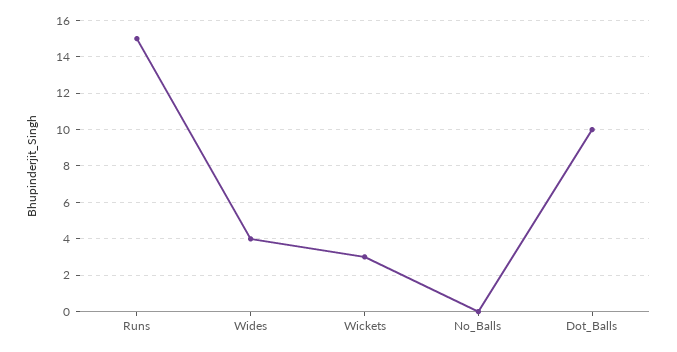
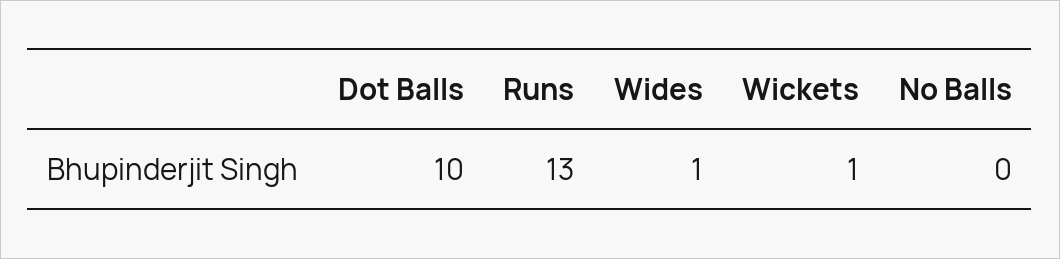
Runs: 15 -> 13
Wides: 4 -> 1
Wickets: 3 -> 1

